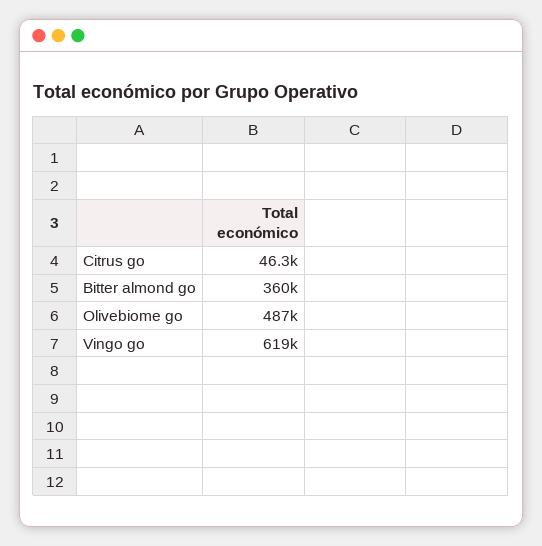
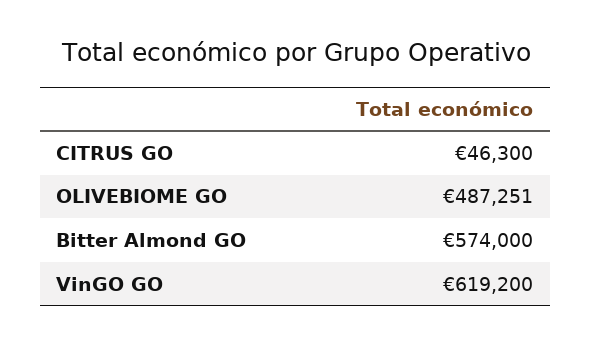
Bitter almond go: 360000 -> 574000

